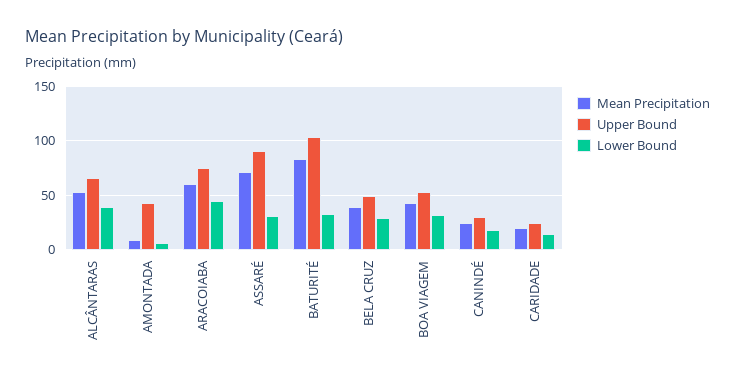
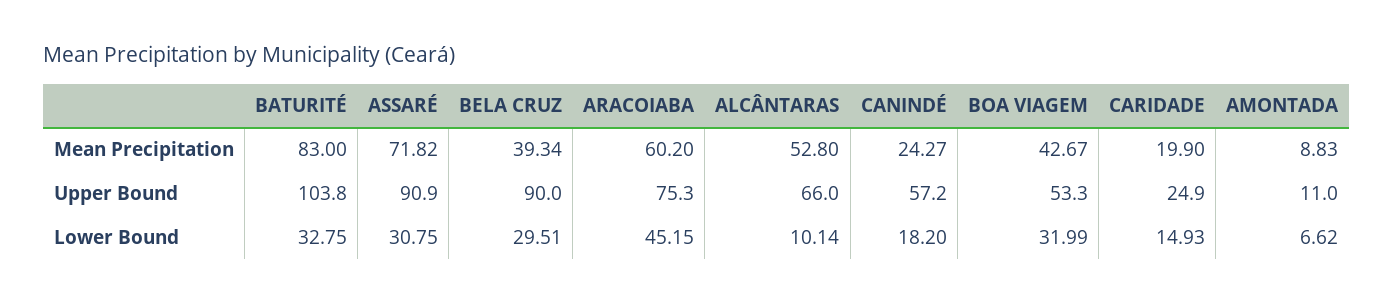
Lower Bound, ALCÂNTARAS: 40 -> 10.14
Upper Bound, AMONTADA: 40 -> 11
Upper Bound, BELA CRUZ: 50 -> 90
Upper Bound, CANINDÉ: 30 -> 57.2

